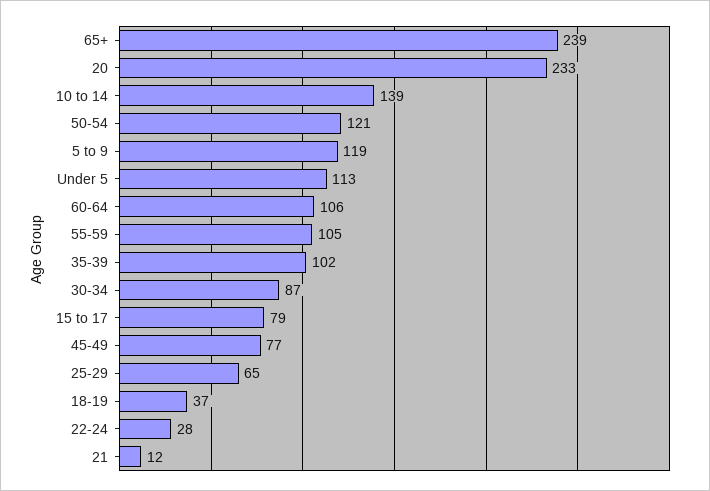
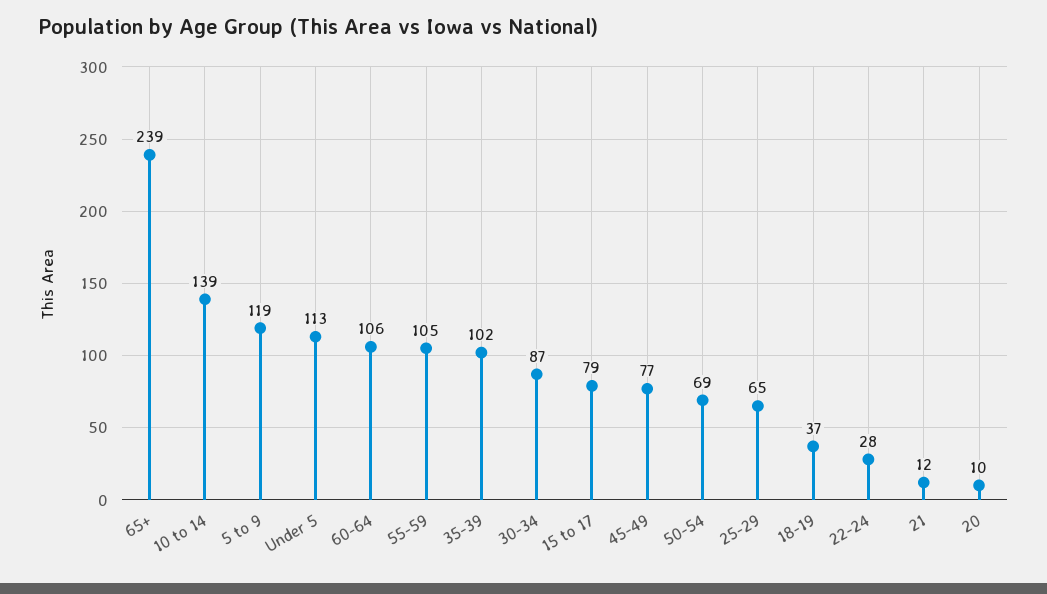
20: 233 -> 10
50-54: 121 -> 69

